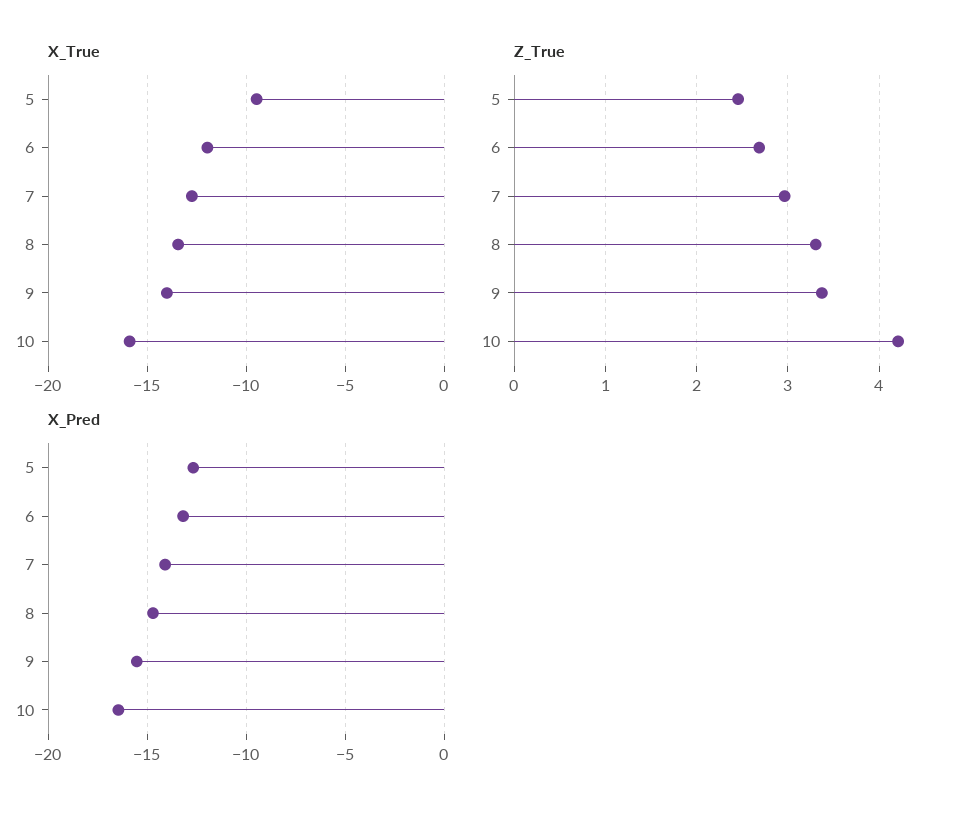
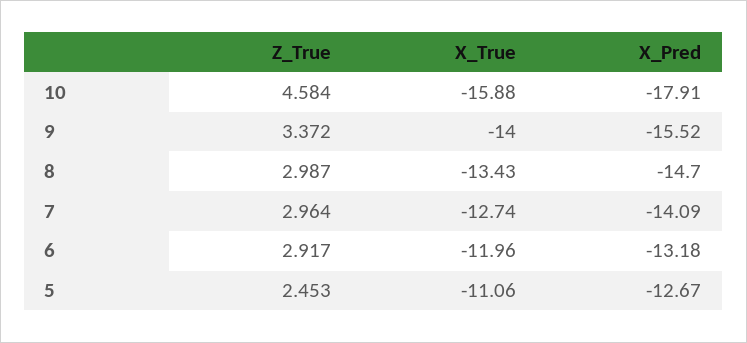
X_True, 5: -9.5 -> -11.06
Z_True, 6: 2.7 -> 2.917
Z_True, 8: 3.3 -> 2.987
Z_True, 10: 4.2 -> 4.584
X_Pred, 10: -16.5 -> -17.91

